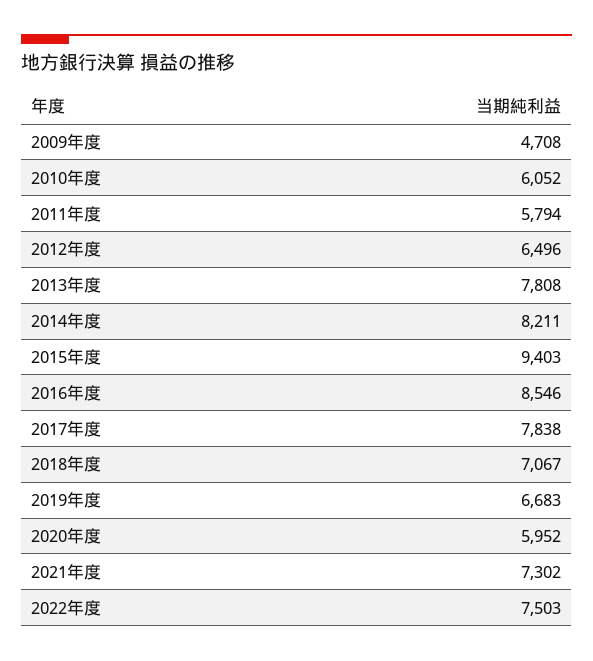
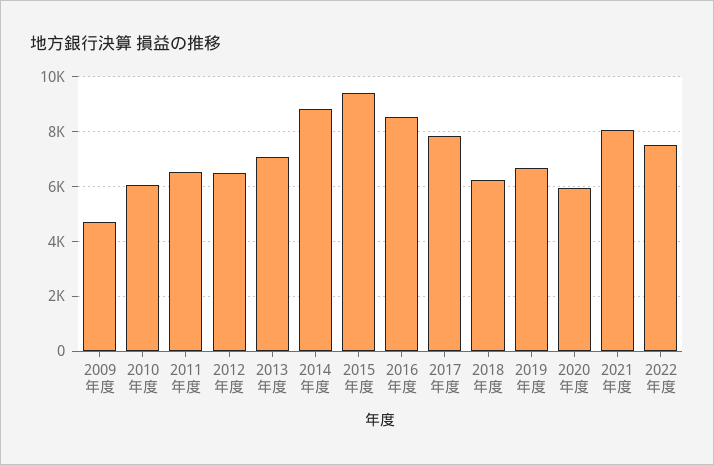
2011年度: 5794 -> 6500
2013年度: 7808 -> 7000
2014年度: 8211 -> 8750
2018年度: 7067 -> 6250
2021年度: 7302 -> 8000

